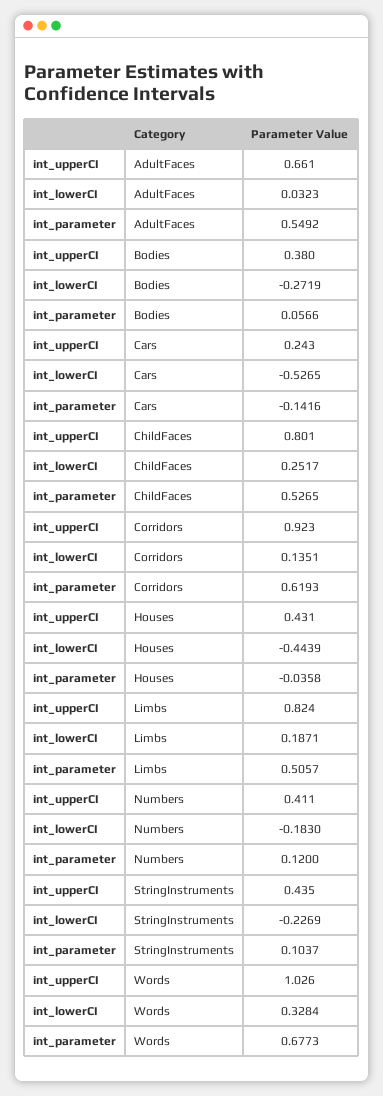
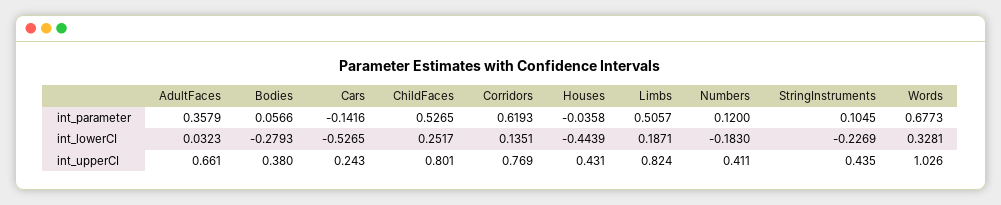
int_parameter, AdultFaces: 0.5492 -> 0.3579
int_lowerCI, Bodies: -0.2719 -> -0.2793
int_upperCI, Corridors: 0.923 -> 0.769
int_parameter, StringInstruments: 0.1037 -> 0.1045
int_lowerCI, Words: 0.3284 -> 0.3281

